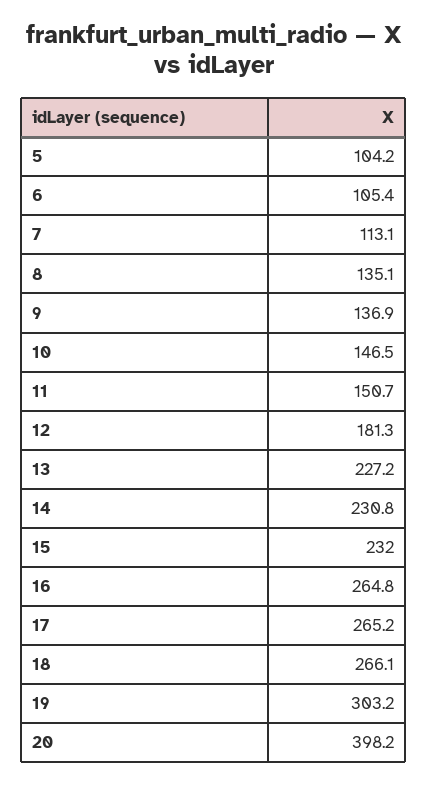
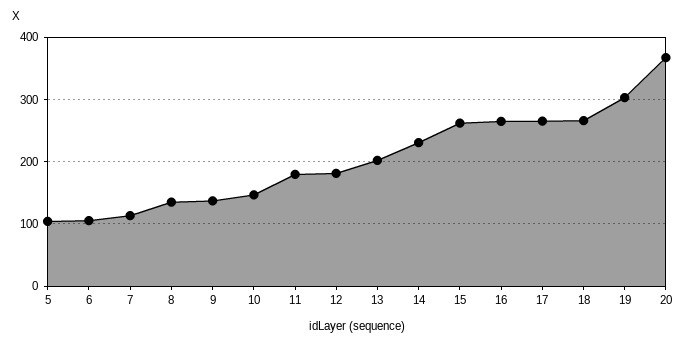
11: 150.7 -> 180
13: 227.2 -> 200
15: 232 -> 260
20: 398.2 -> 370

